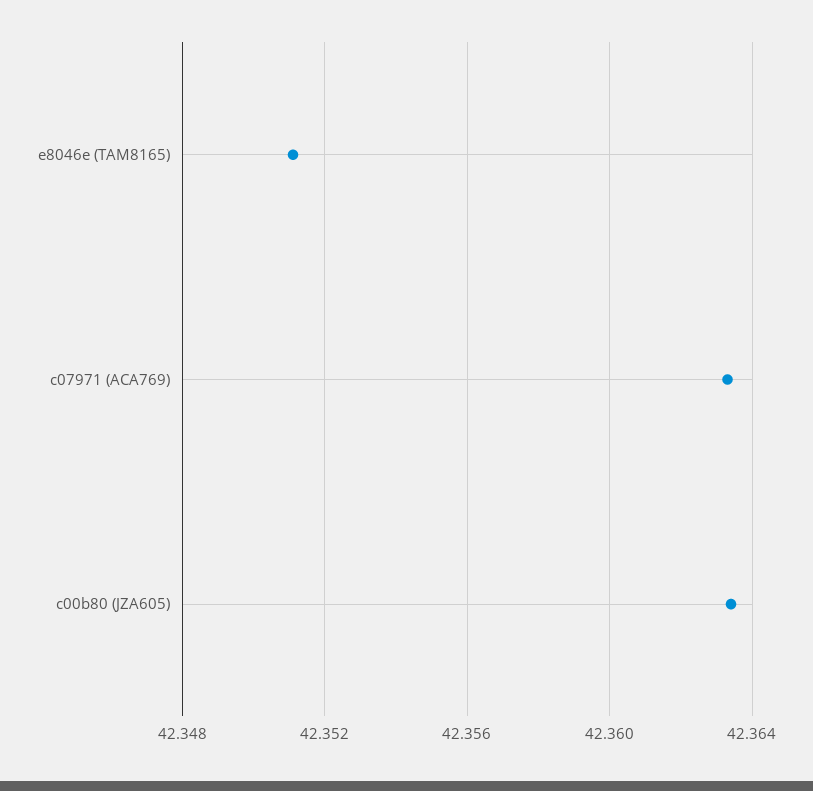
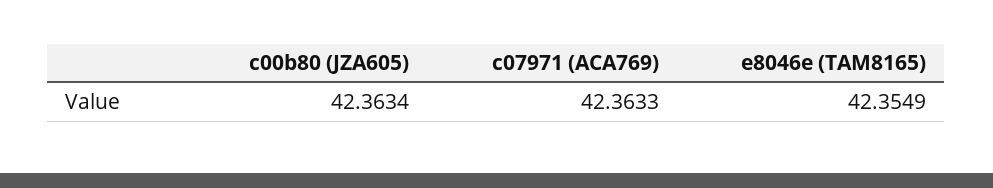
e8046e (TAM8165): 42.351 -> 42.3549

